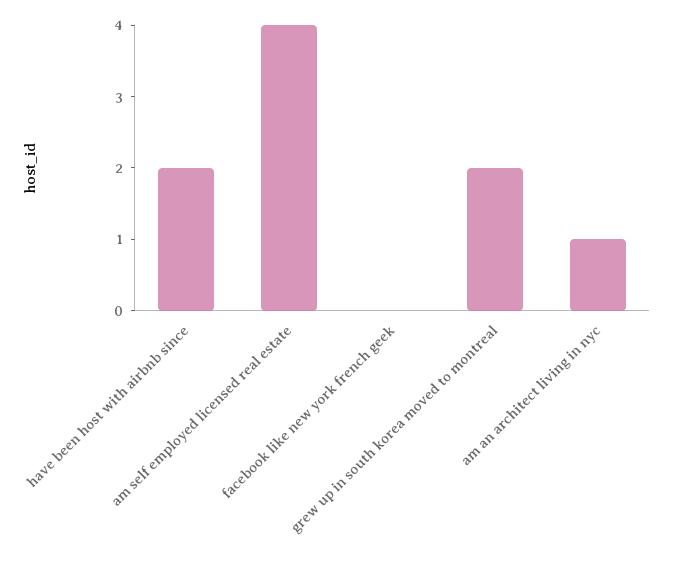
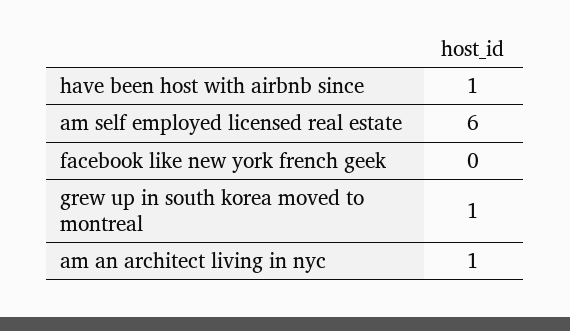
have been host with airbnb since: 2 -> 1
am self employed licensed real estate: 4 -> 6
grew up in south korea moved to montreal: 2 -> 1

